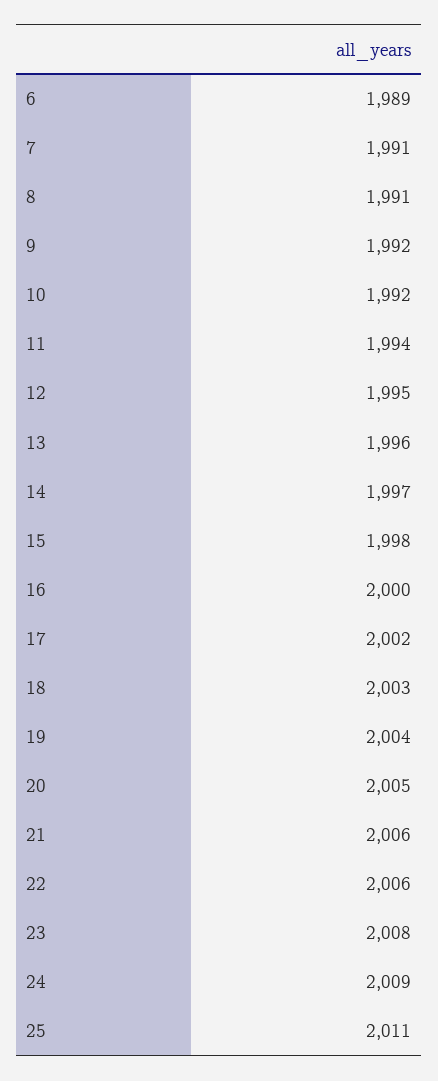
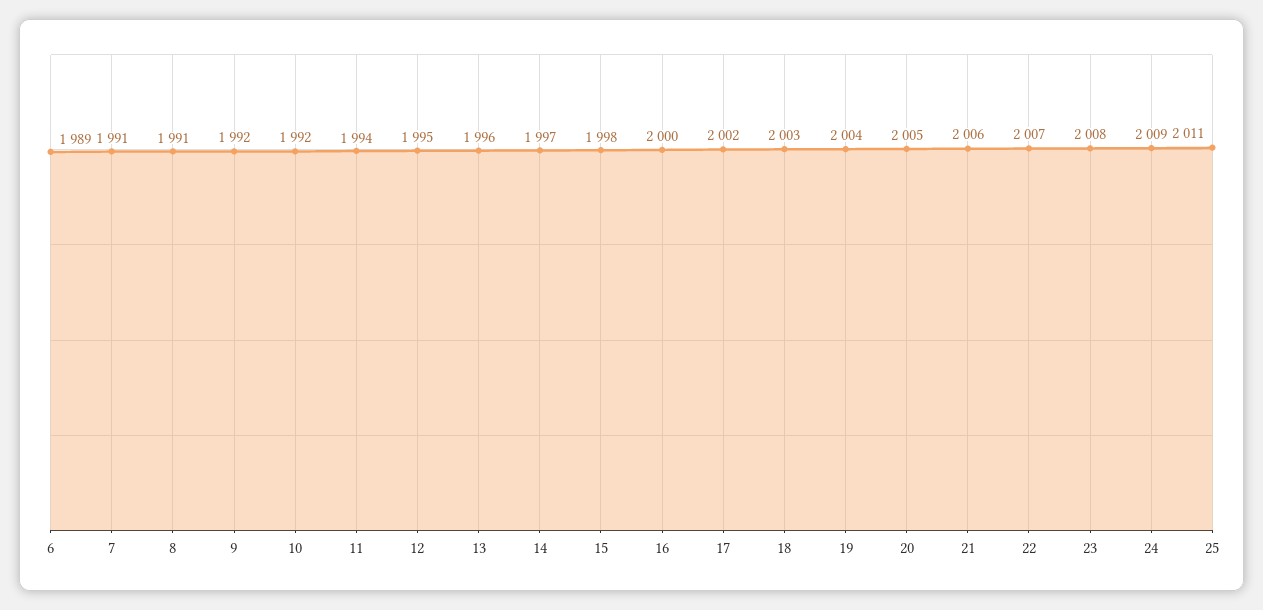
22: 2006 -> 2007

